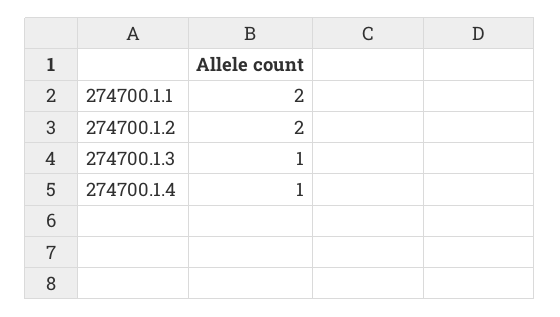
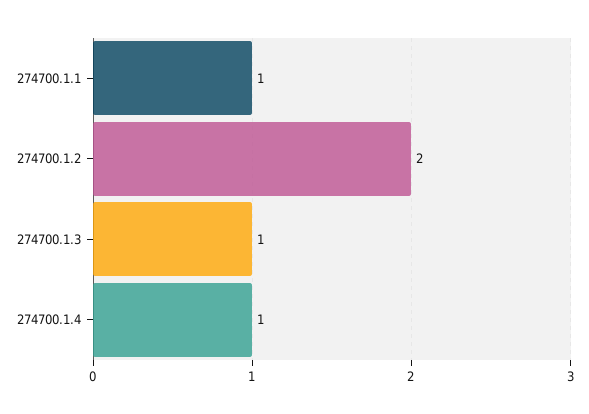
274700.1.1: 2 -> 1

